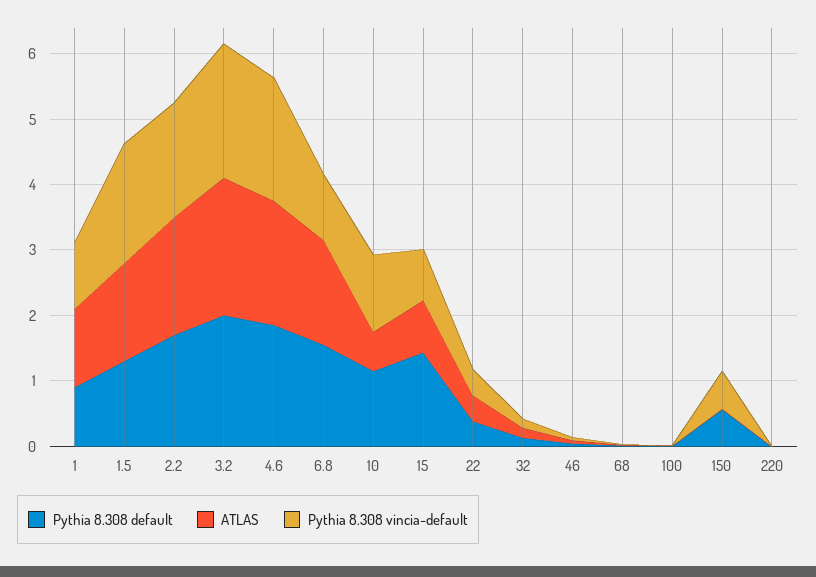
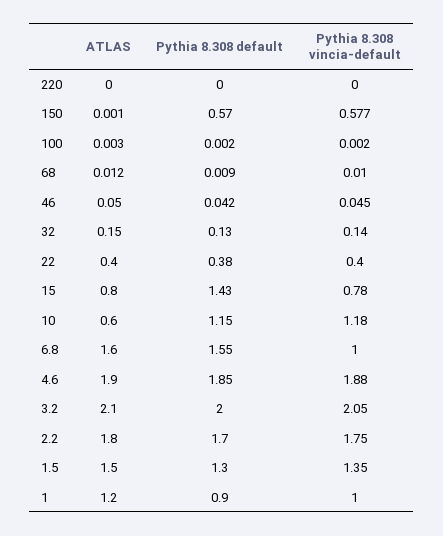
Pythia 8.308 vincia-default, 1.5: 1.8 -> 1.35

